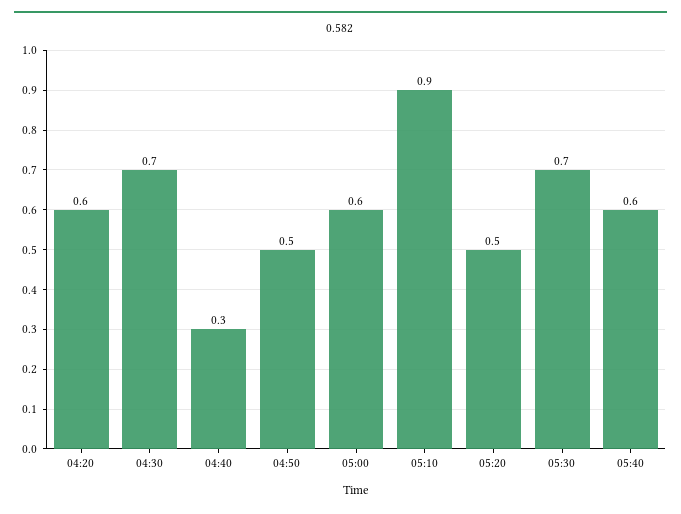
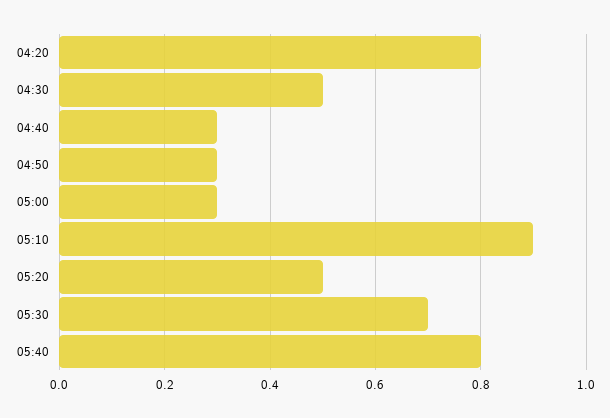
04:20: 0.6 -> 0.8
04:30: 0.7 -> 0.5
04:50: 0.5 -> 0.3
05:00: 0.6 -> 0.3
05:40: 0.6 -> 0.8

